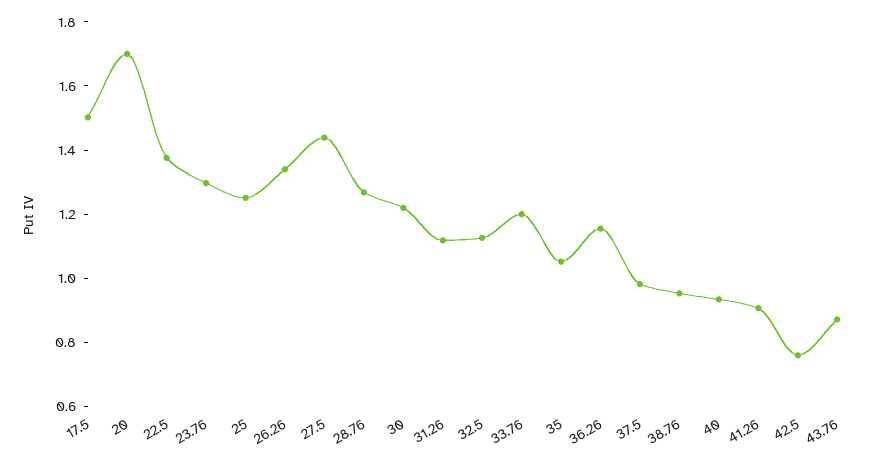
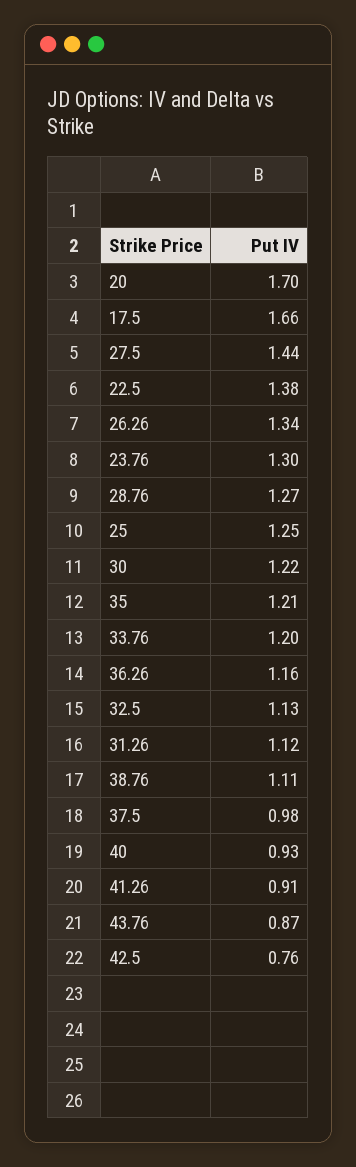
17.5: 1.5 -> 1.66
35: 1.05 -> 1.21
38.76: 0.95 -> 1.11

